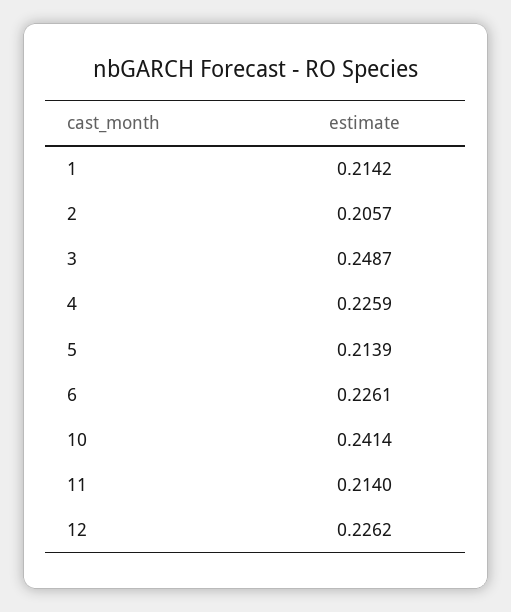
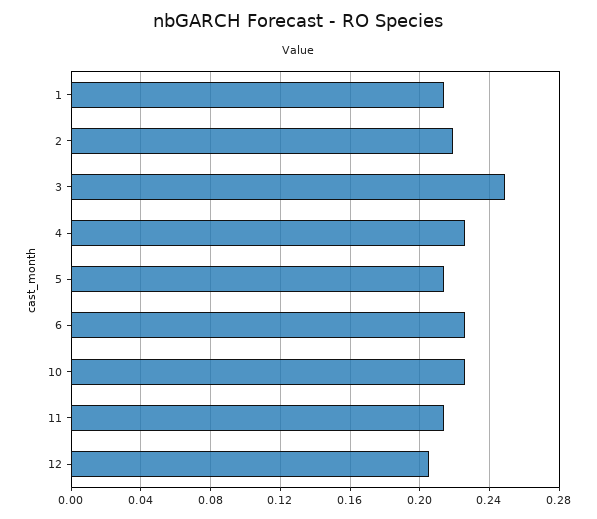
2: 0.2057 -> 0.22
10: 0.2414 -> 0.225
12: 0.2262 -> 0.205

